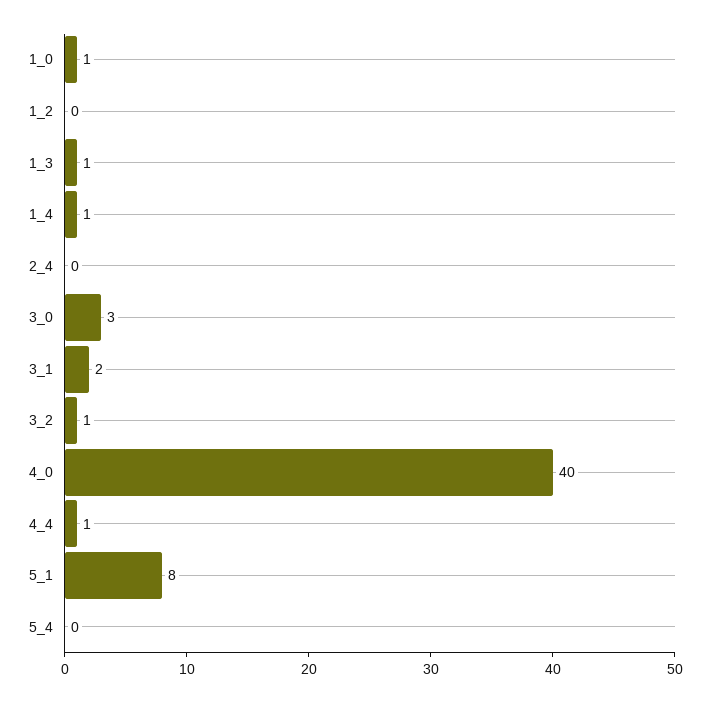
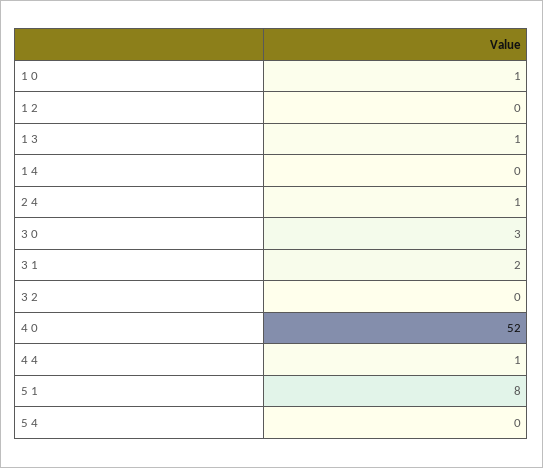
1_4: 1 -> 0
2_4: 0 -> 1
3_2: 1 -> 0
4_0: 40 -> 52

